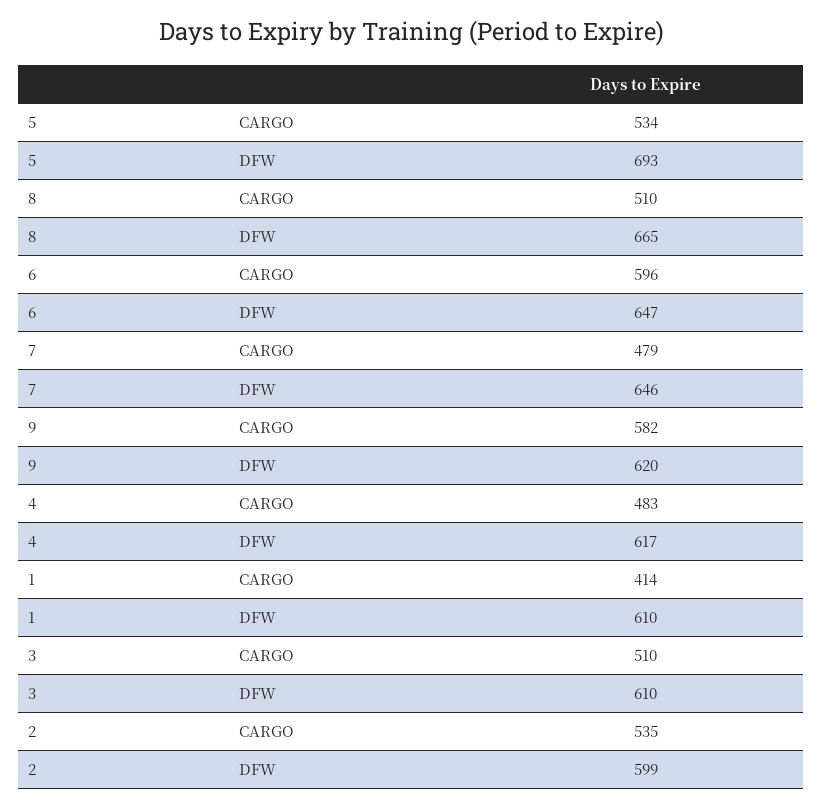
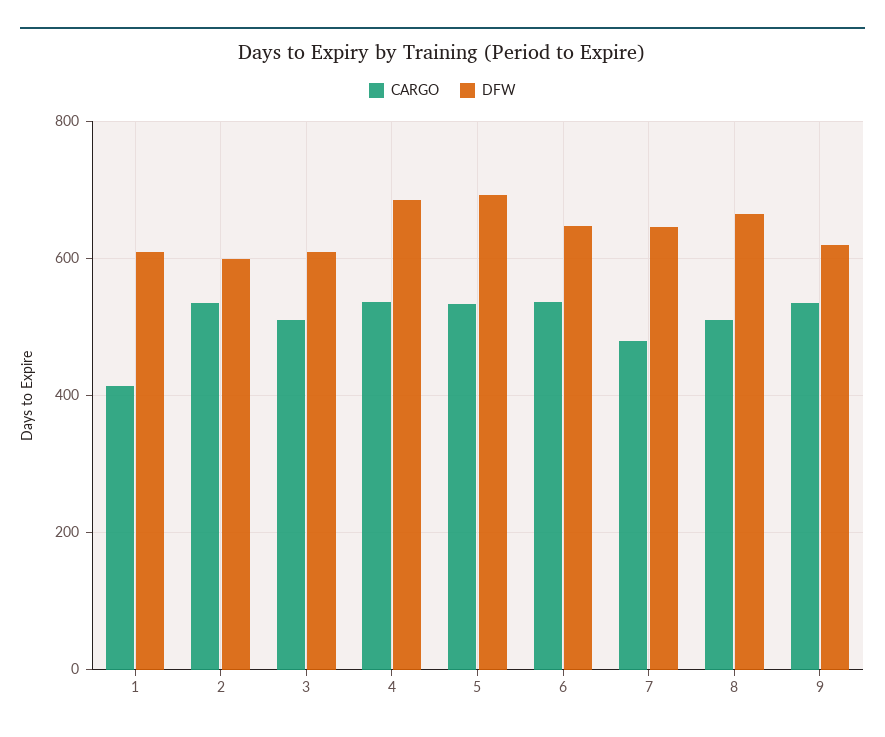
CARGO, 6: 596 -> 540
CARGO, 9: 582 -> 540
CARGO, 4: 483 -> 540
DFW, 4: 617 -> 680

